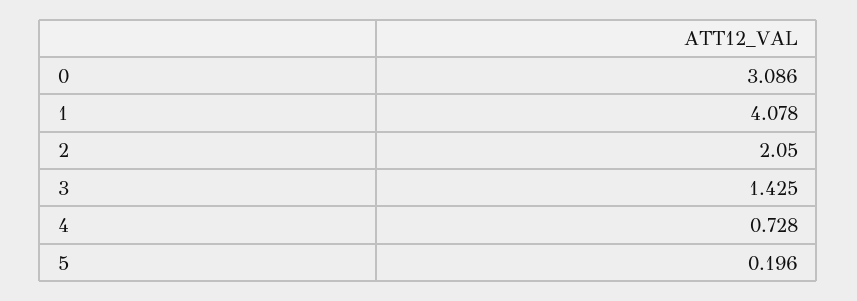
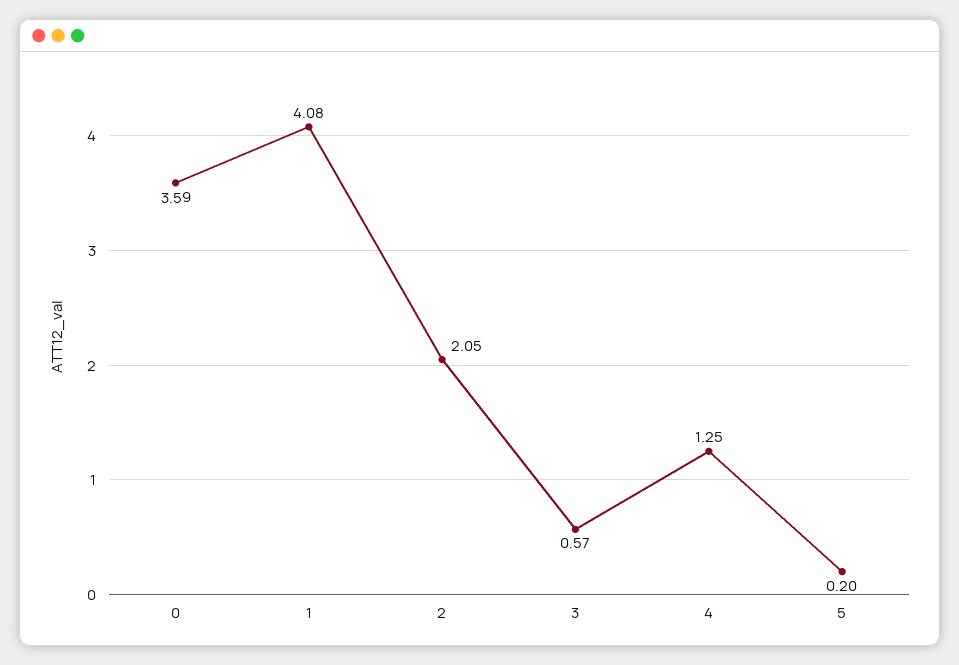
0: 3.086 -> 3.59
3: 1.425 -> 0.57
4: 0.728 -> 1.25

